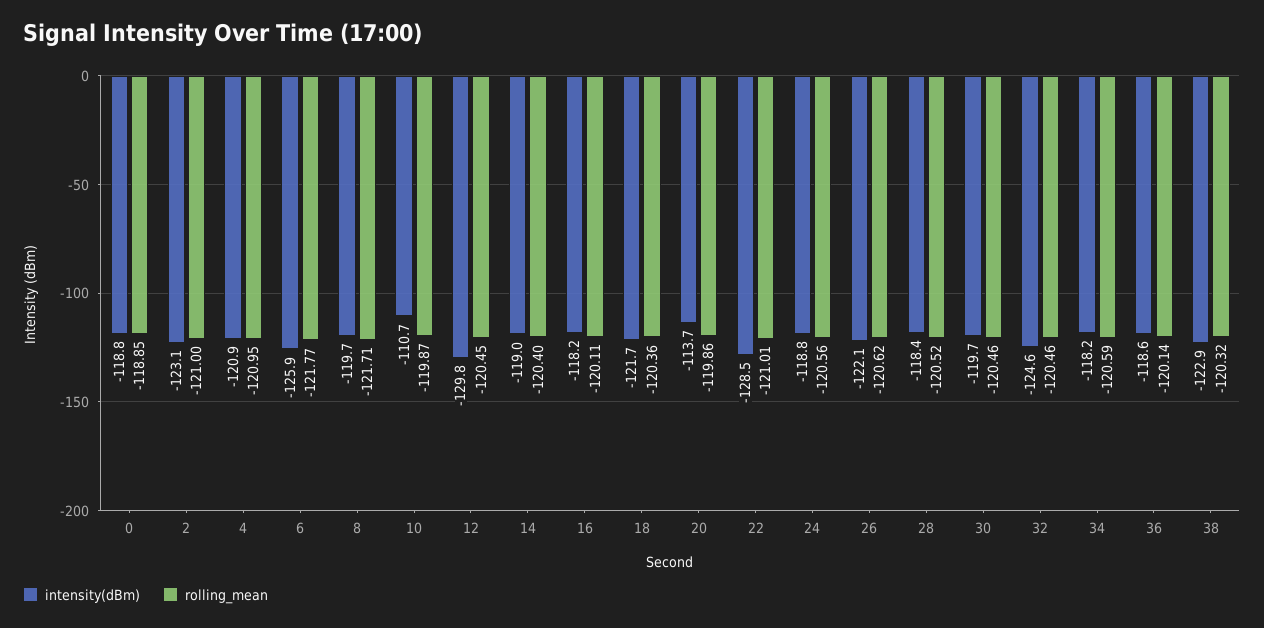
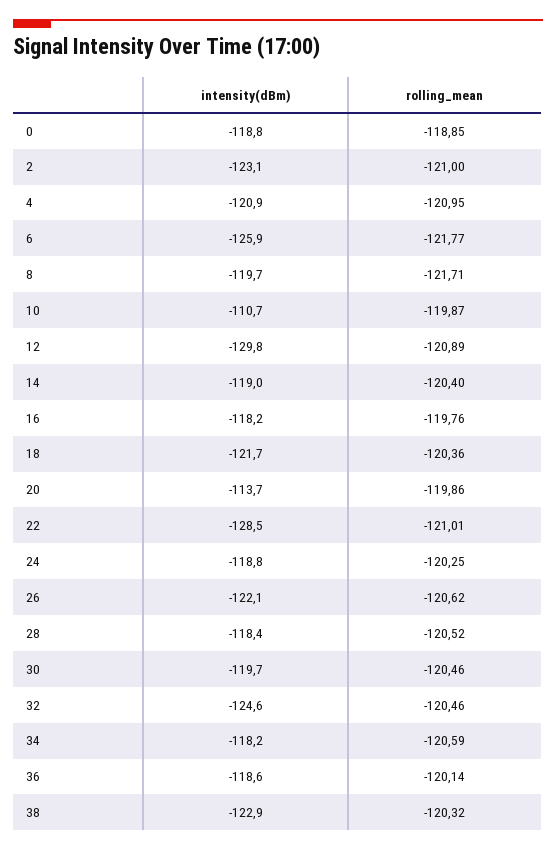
rolling_mean, 12: -120.45 -> -120.89
rolling_mean, 16: -120.11 -> -119.76
rolling_mean, 24: -120.56 -> -120.25

